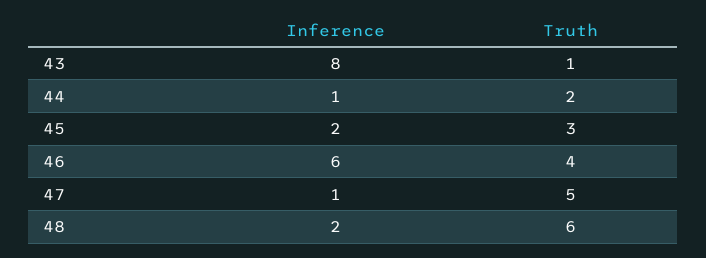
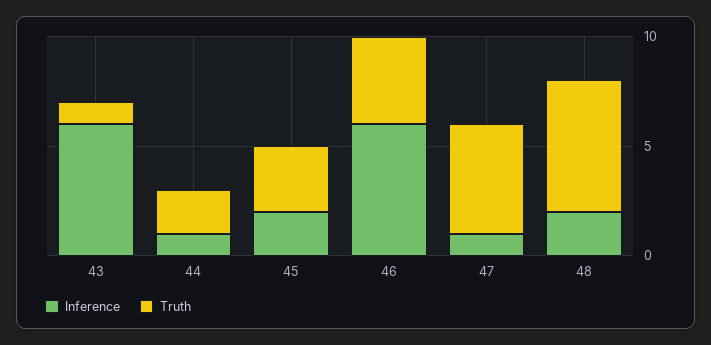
Inference, 43: 8 -> 6

